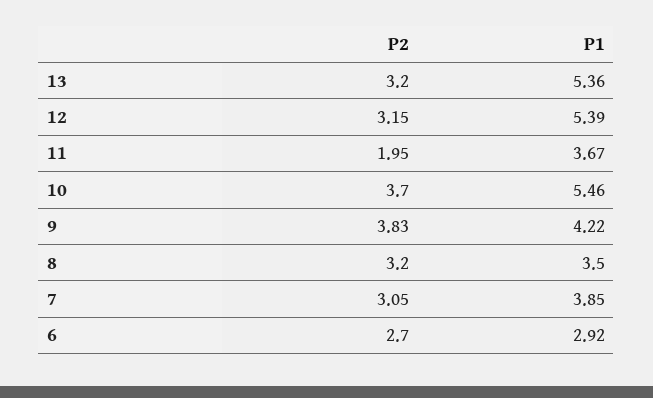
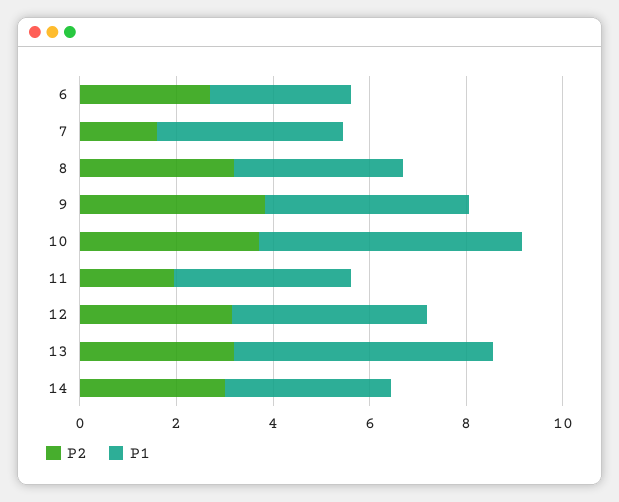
P1, 12: 5.39 -> 4
P2, 7: 3.05 -> 1.5
P2, 14: none -> 3
P1, 14: none -> 3.5

